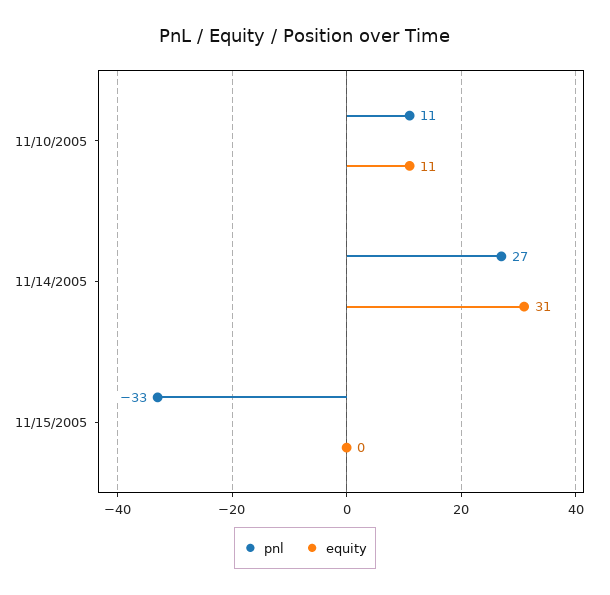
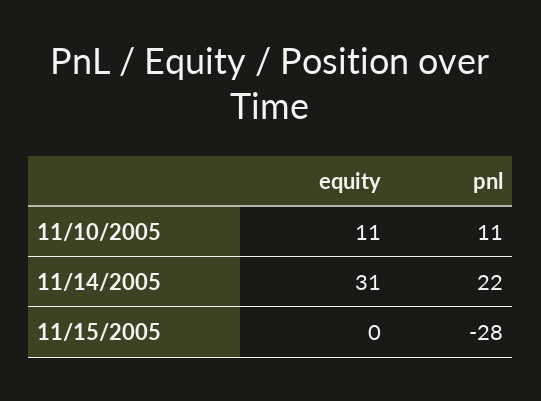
pnl, 11/14/2005: 27 -> 22
pnl, 11/15/2005: -33 -> -28

